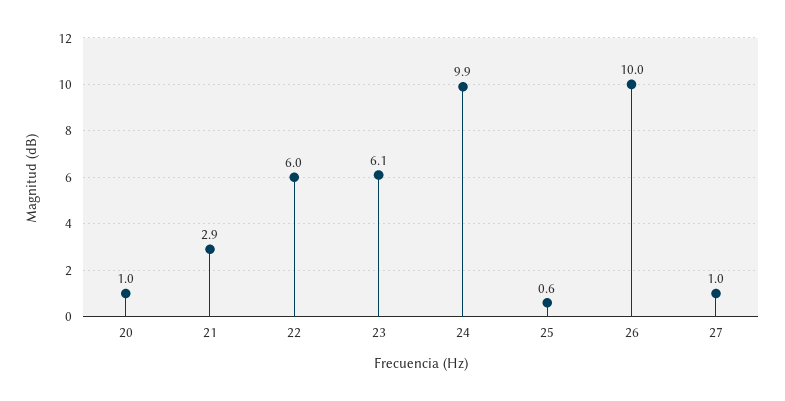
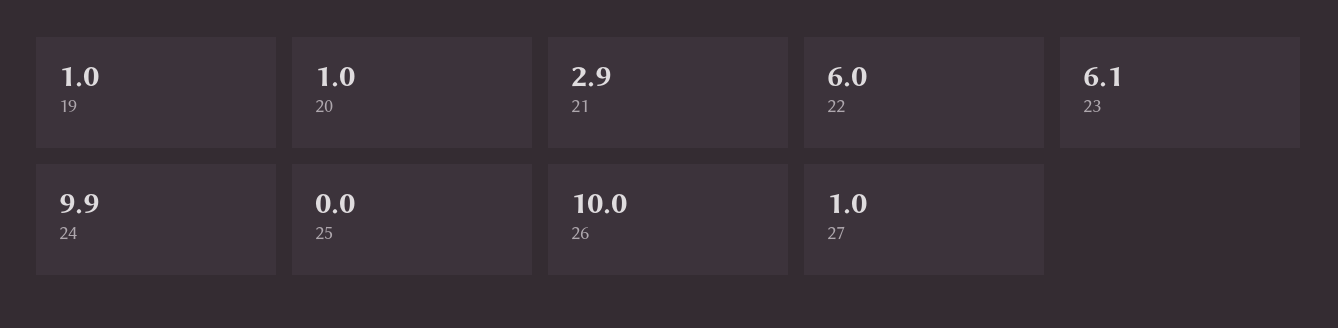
25: 0.6 -> 0
19: none -> 1

